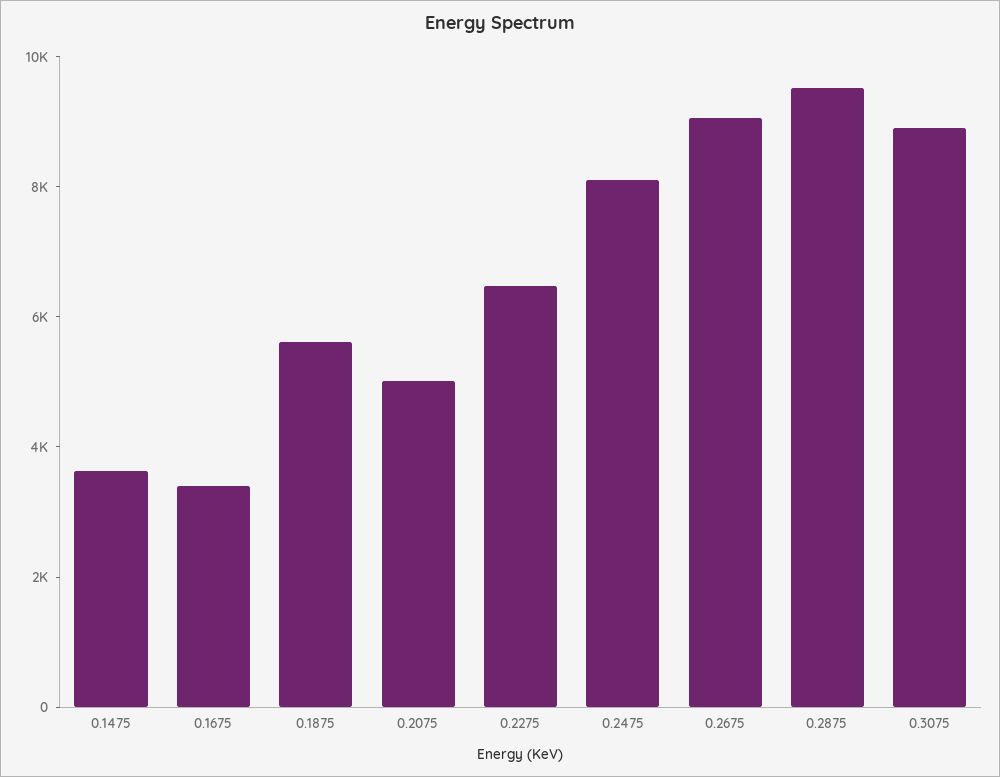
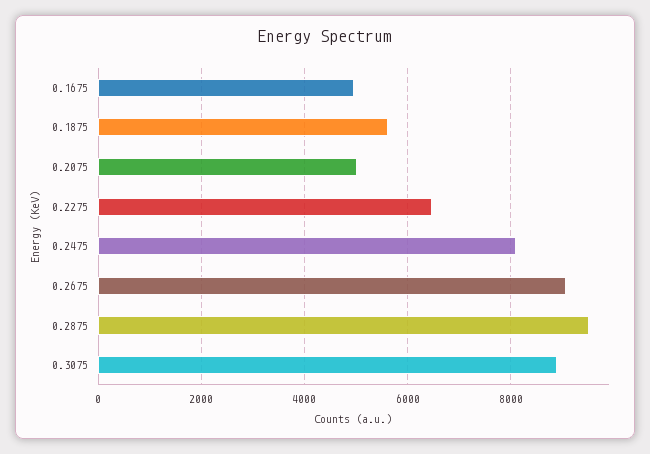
0.1475: 3500 -> none
0.1675: 3500 -> 5000

